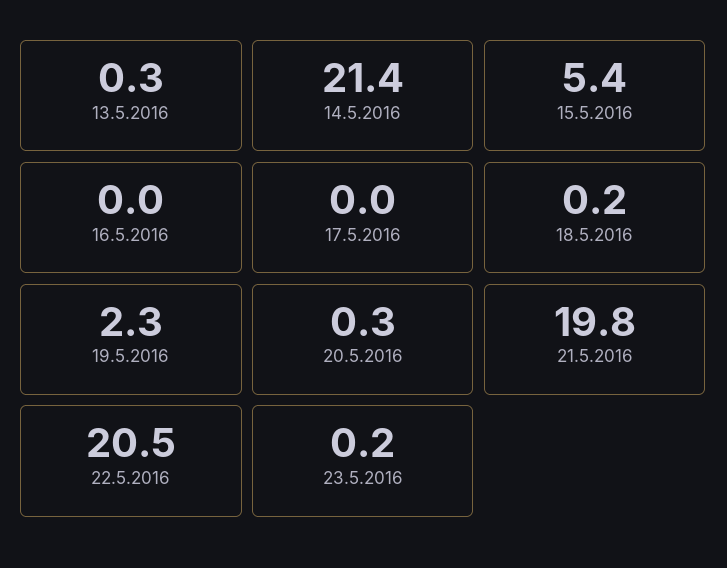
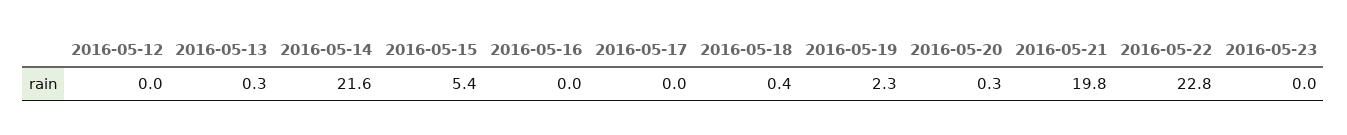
14.5.2016: 21.4 -> 21.6
18.5.2016: 0.2 -> 0.4
22.5.2016: 20.5 -> 22.8
23.5.2016: 0.2 -> 0
2016-05-12: none -> 0

